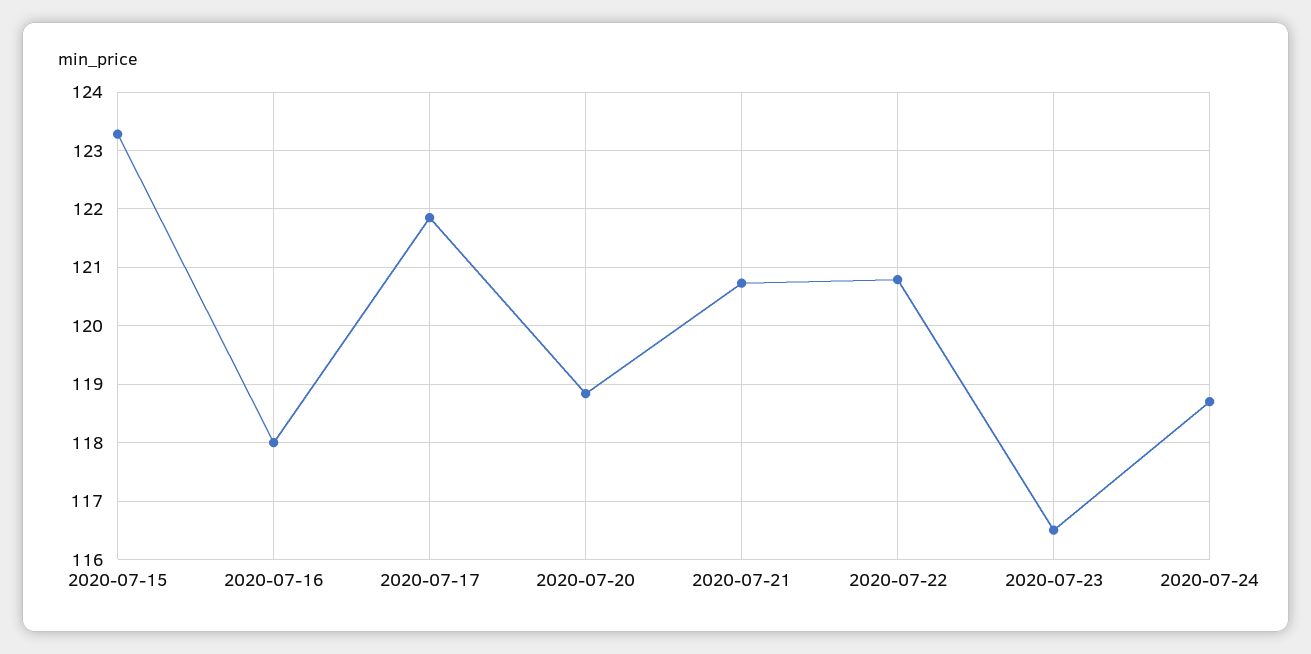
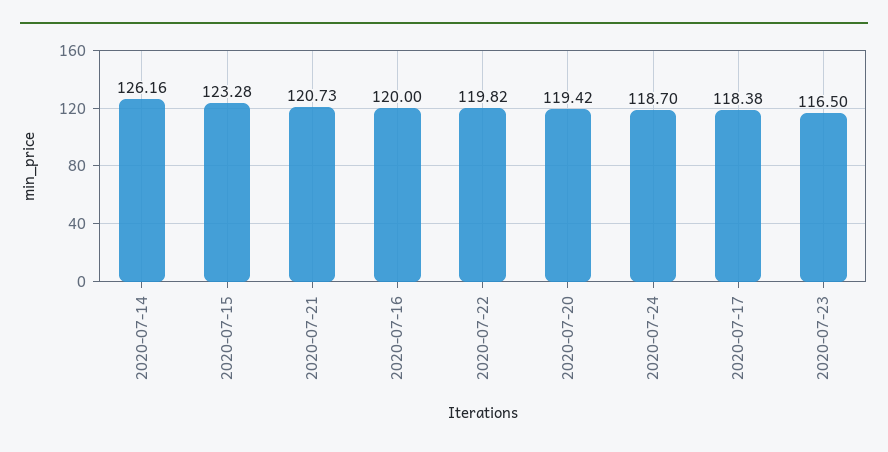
2020-07-16: 118 -> 120
2020-07-17: 121.8 -> 118.38
2020-07-20: 118.8 -> 119.42
2020-07-22: 120.8 -> 119.82
2020-07-14: none -> 126.16

